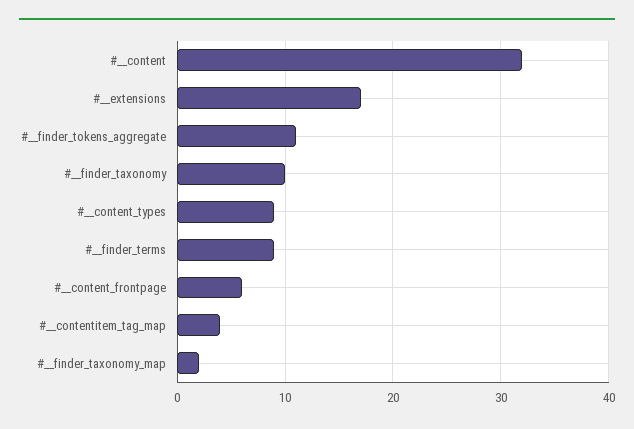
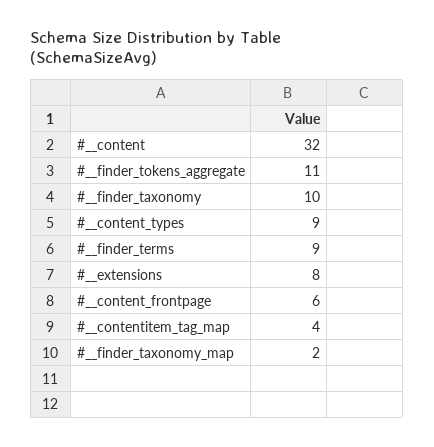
#__extensions: 17 -> 8

